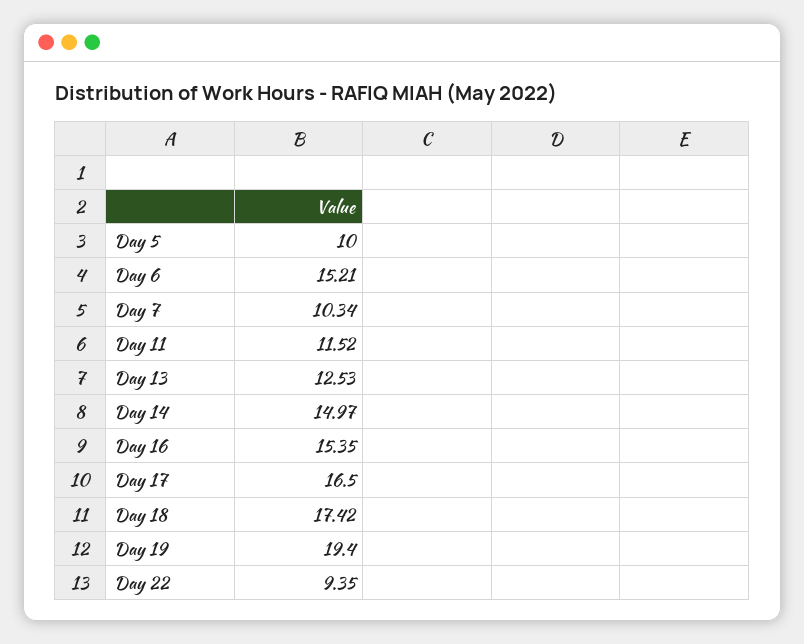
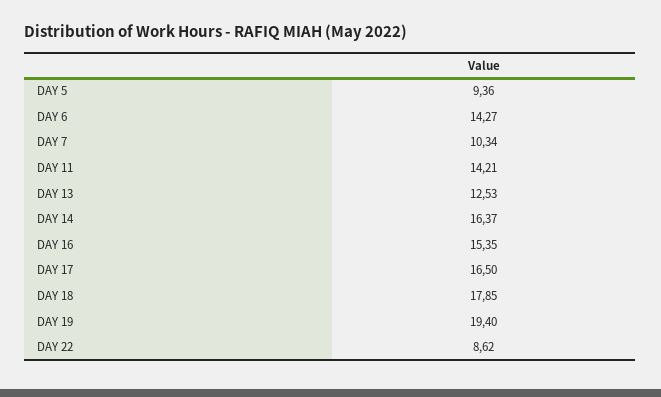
Day 5: 10 -> 9.36
Day 6: 15.21 -> 14.27
Day 11: 11.52 -> 14.21
Day 14: 14.97 -> 16.37
Day 18: 17.42 -> 17.85
Day 22: 9.35 -> 8.62

